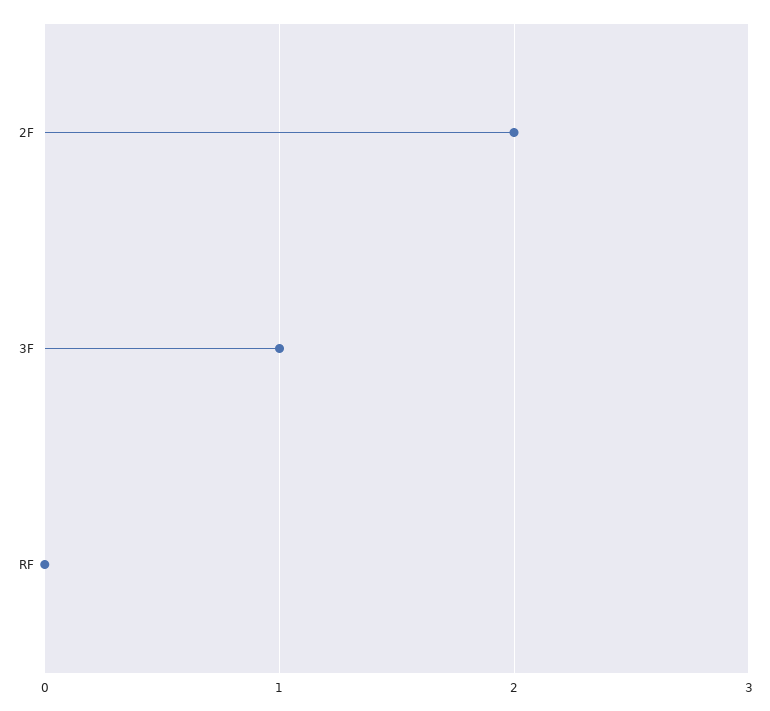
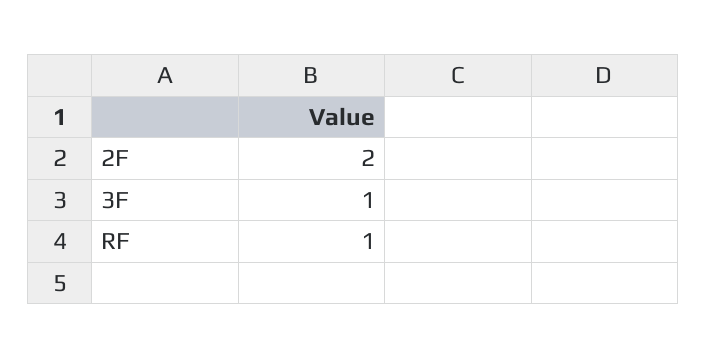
RF: 0 -> 1

